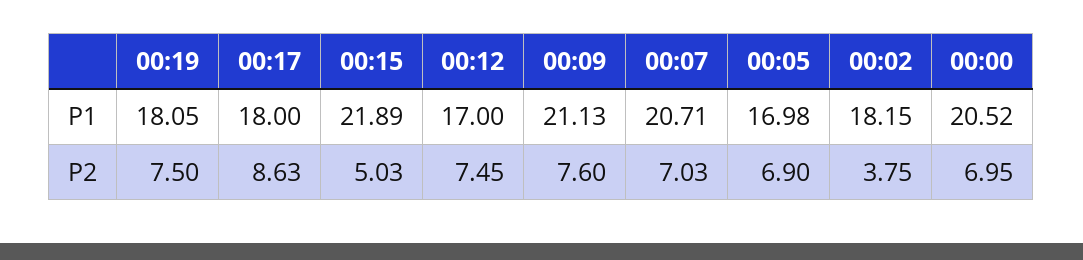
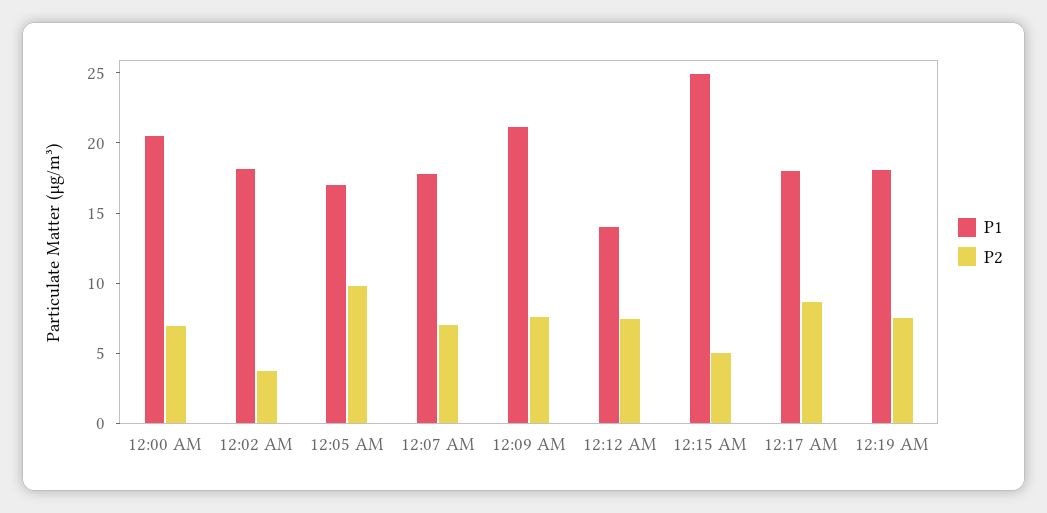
P1, 00:15: 21.89 -> 25
P1, 00:12: 17 -> 14
P1, 00:07: 20.71 -> 18
P2, 00:05: 6.9 -> 10

